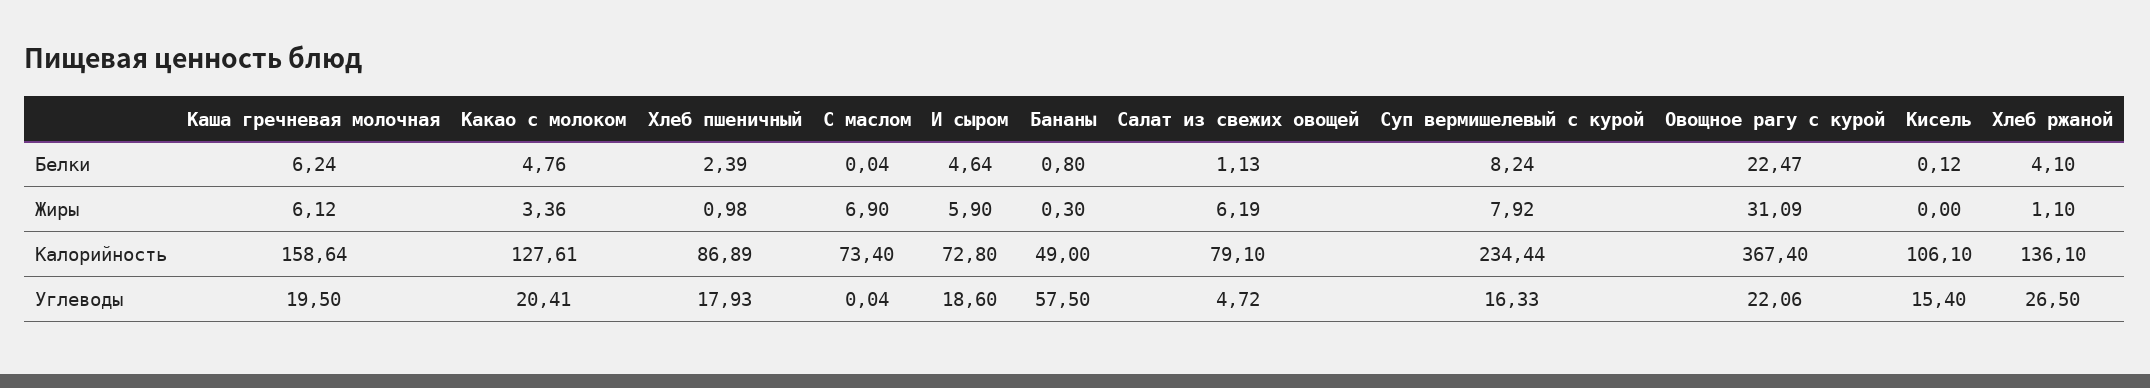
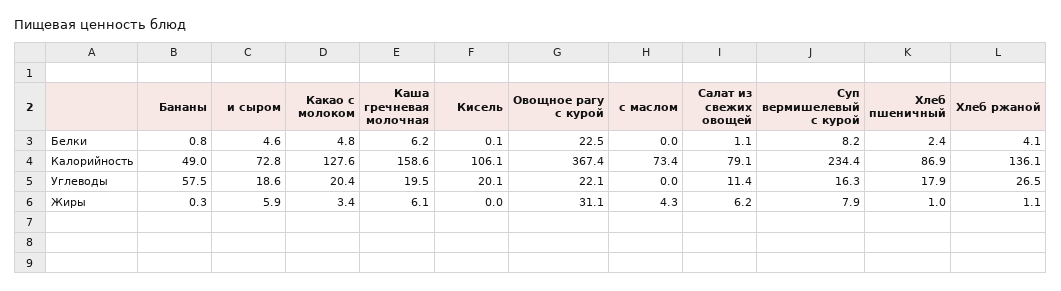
С маслом, Жиры: 6.9 -> 4.3
Салат из свежих овощей, Углеводы: 4.72 -> 11.4
Кисель, Углеводы: 15.4 -> 20.1

